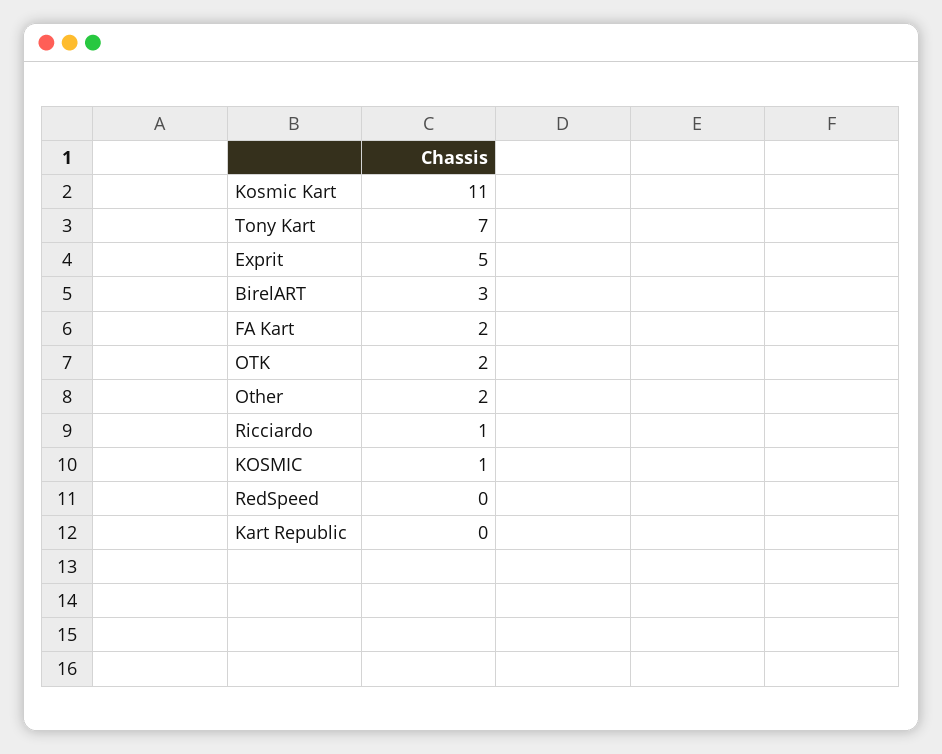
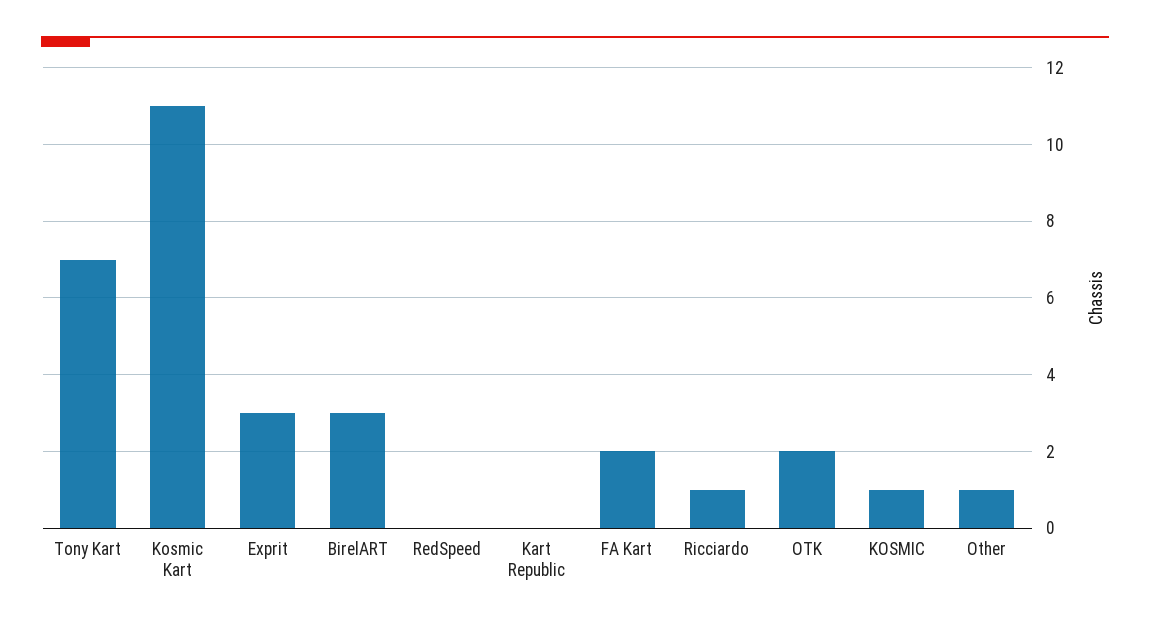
Exprit: 5 -> 3
Other: 2 -> 1

